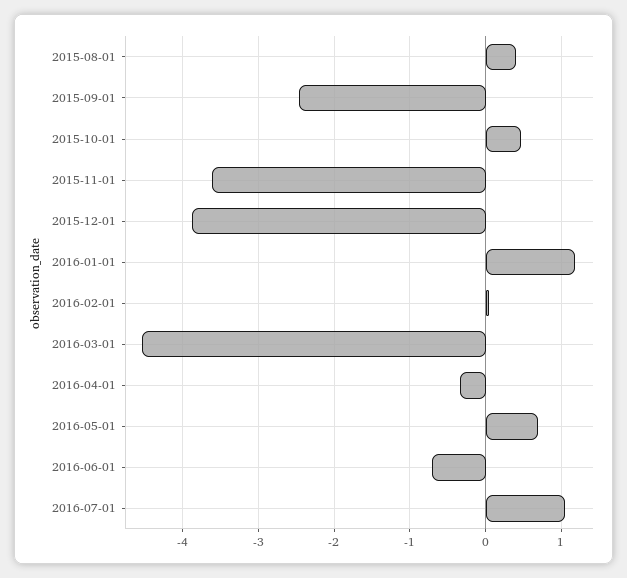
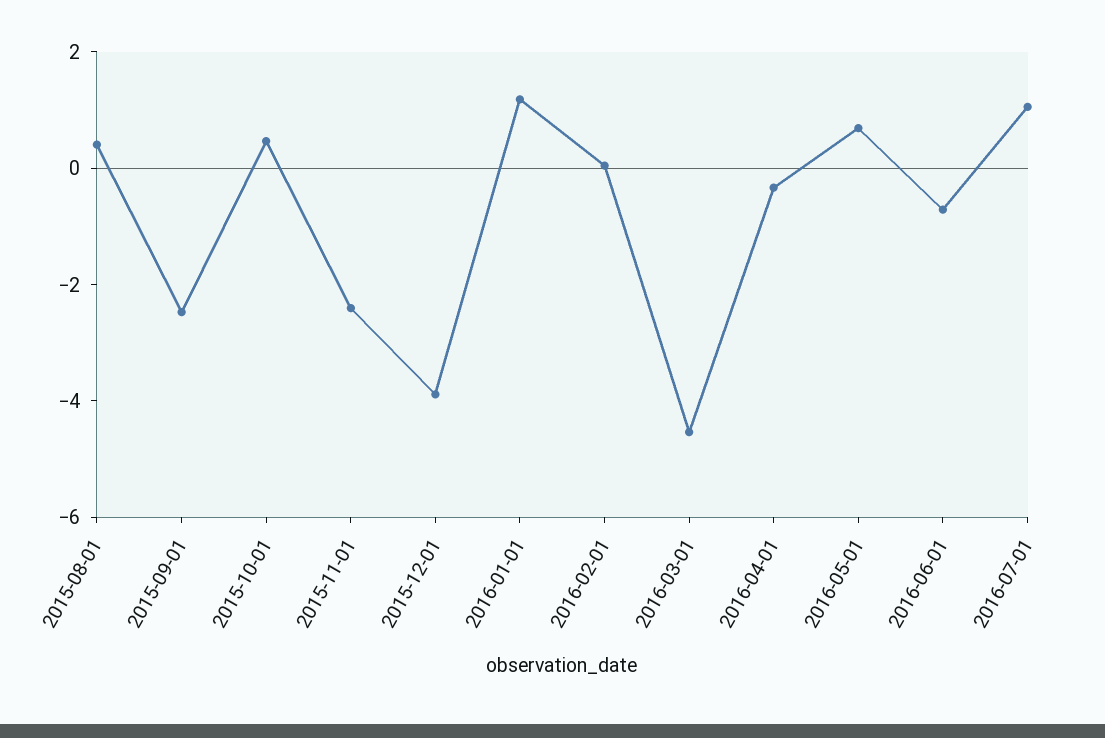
2015-11-01: -3.6 -> -2.5

